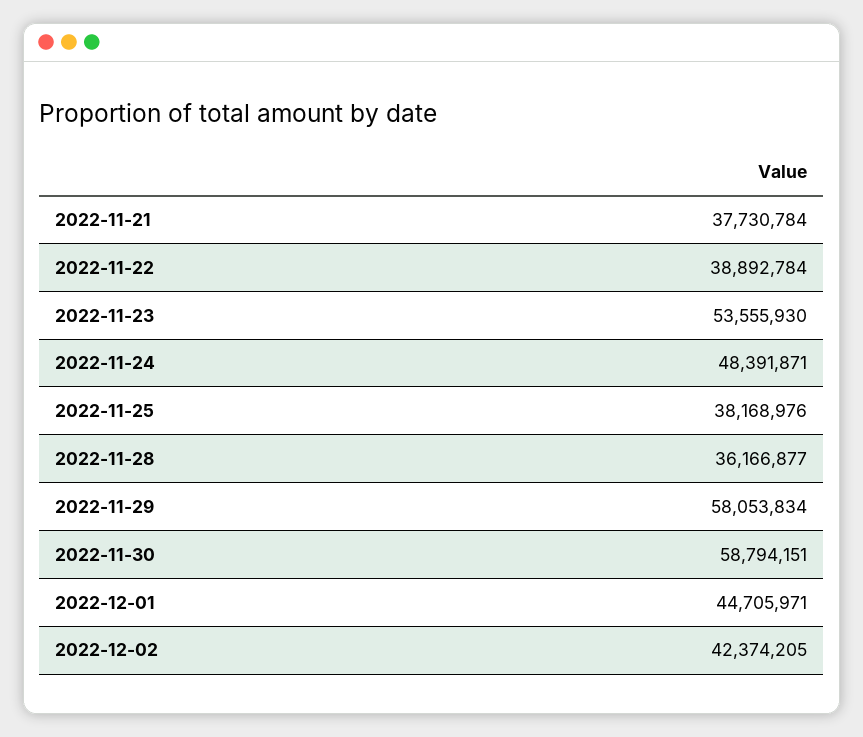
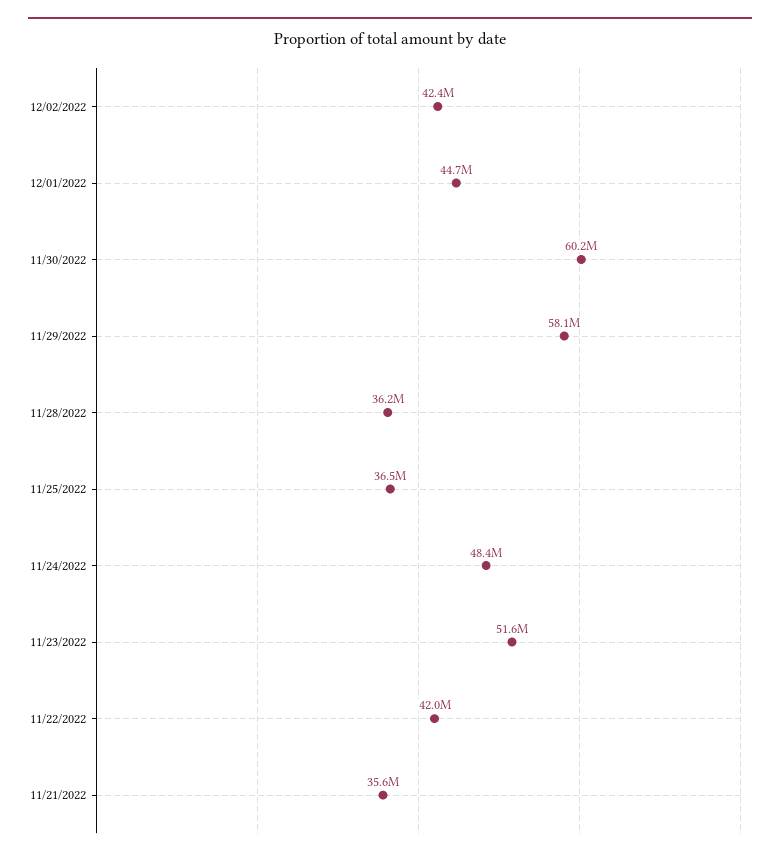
2022-11-21: 37730784 -> 35600000
2022-11-22: 38892784 -> 42000000
2022-11-23: 53555930 -> 51600000
2022-11-25: 38168976 -> 36500000
2022-11-30: 58794151 -> 60200000

